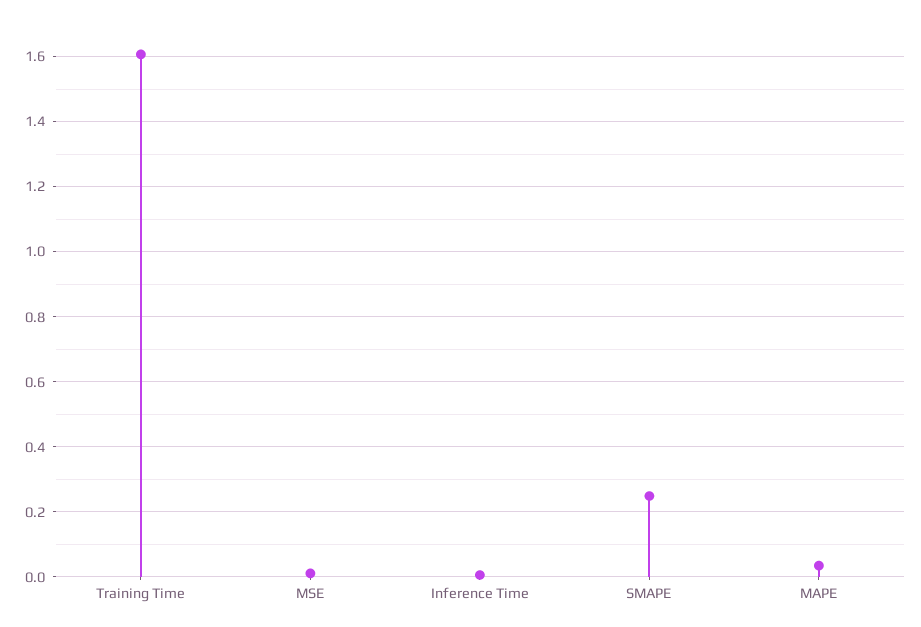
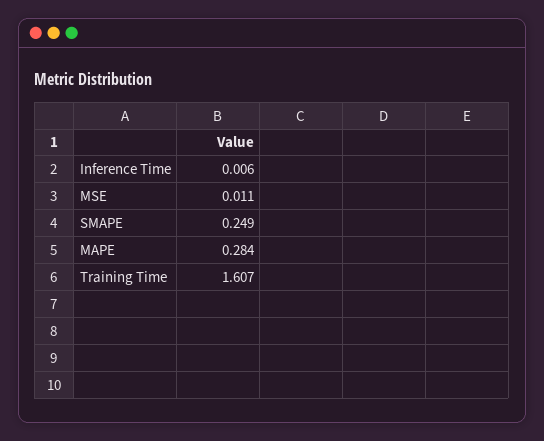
MAPE: 0.04 -> 0.284

